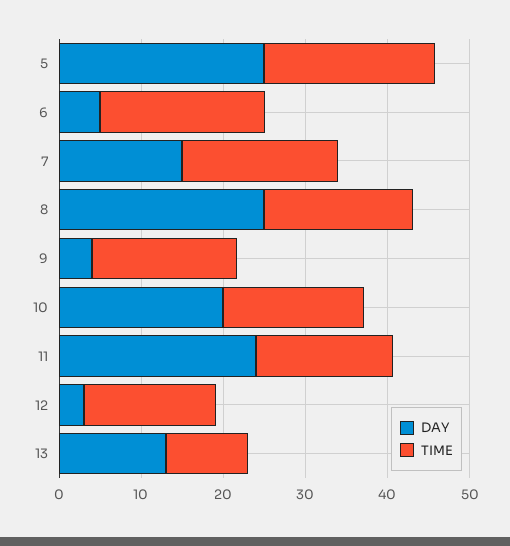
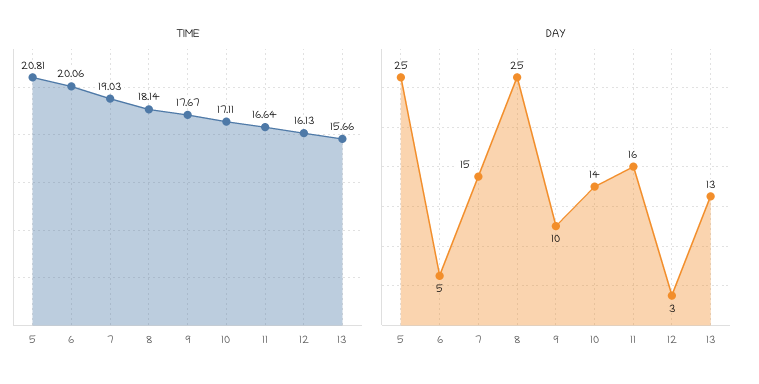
DAY, 9: 4 -> 10
DAY, 10: 20 -> 14
DAY, 11: 24 -> 16
TIME, 13: 10 -> 15.66

